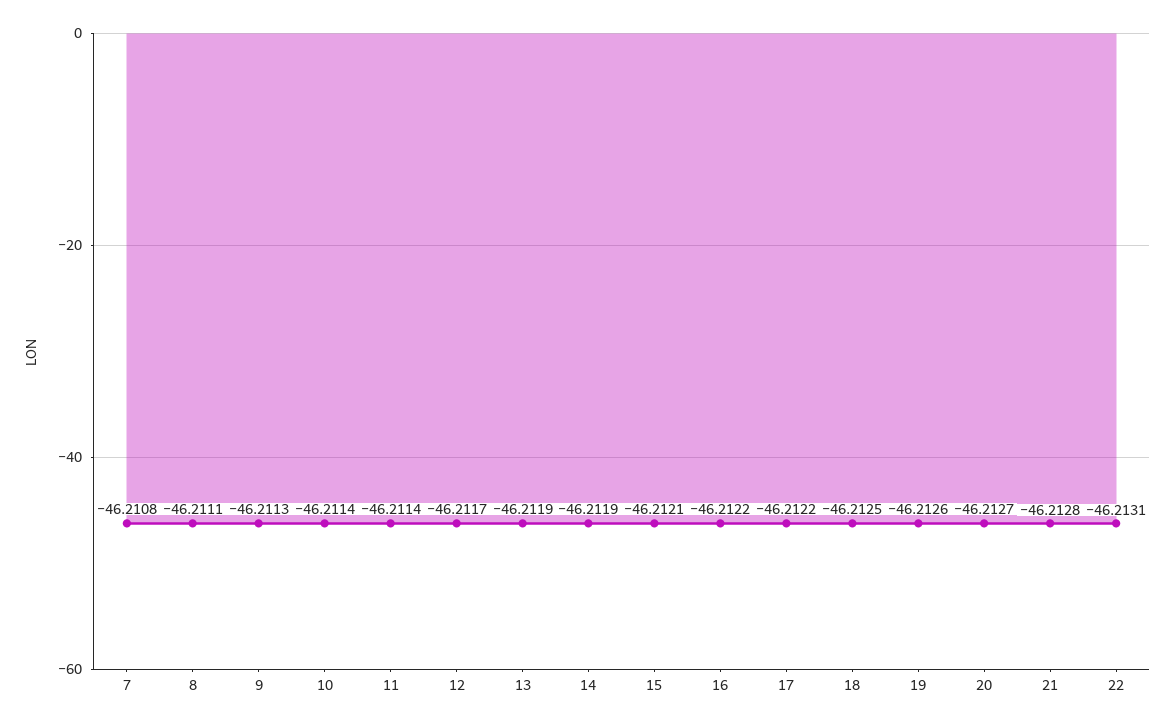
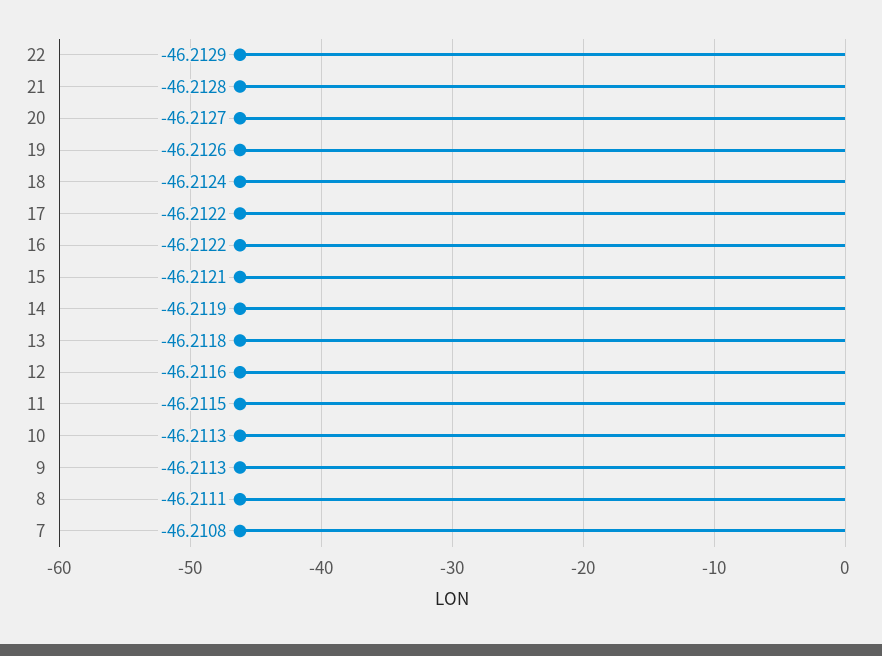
10: -46.2114 -> -46.2113
11: -46.2114 -> -46.2115
12: -46.2117 -> -46.2116
13: -46.2119 -> -46.2118
18: -46.2125 -> -46.2124
22: -46.2131 -> -46.2129

